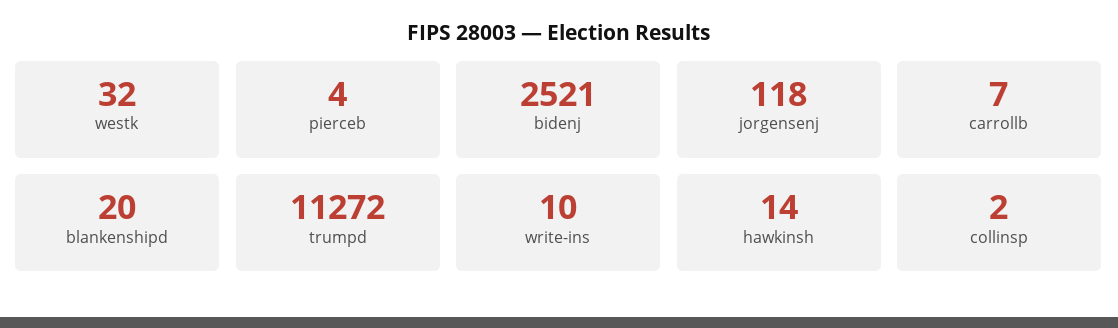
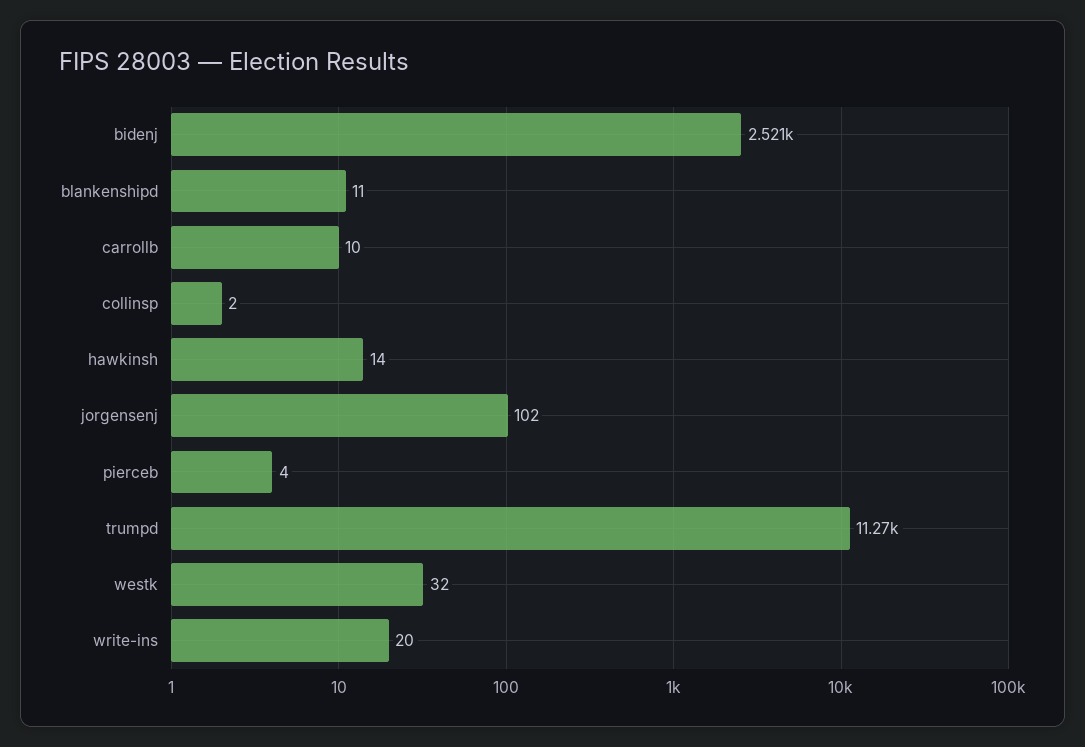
jorgensenj: 118 -> 102
carrollb: 7 -> 10
blankenshipd: 20 -> 11
write-ins: 10 -> 20

